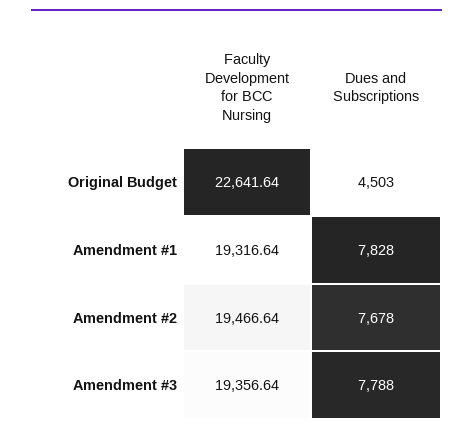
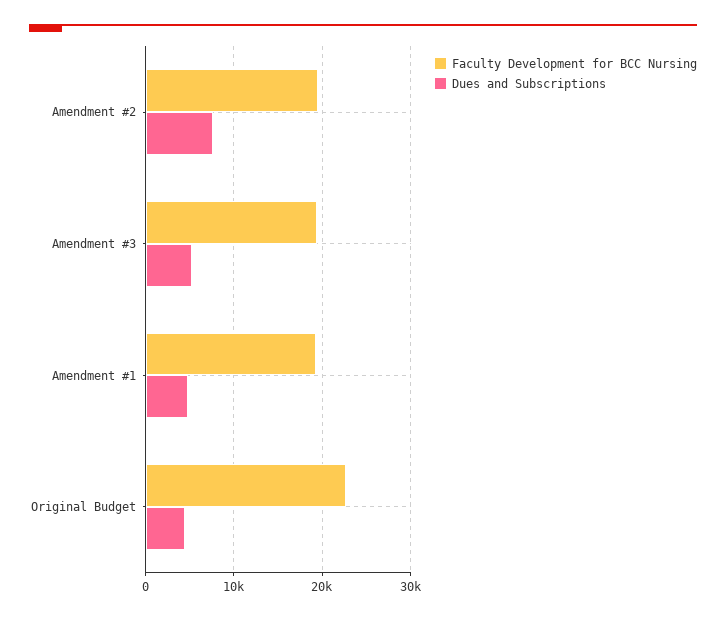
Dues and Subscriptions, Amendment #1: 7828 -> 5000
Dues and Subscriptions, Amendment #3: 7788 -> 5000

